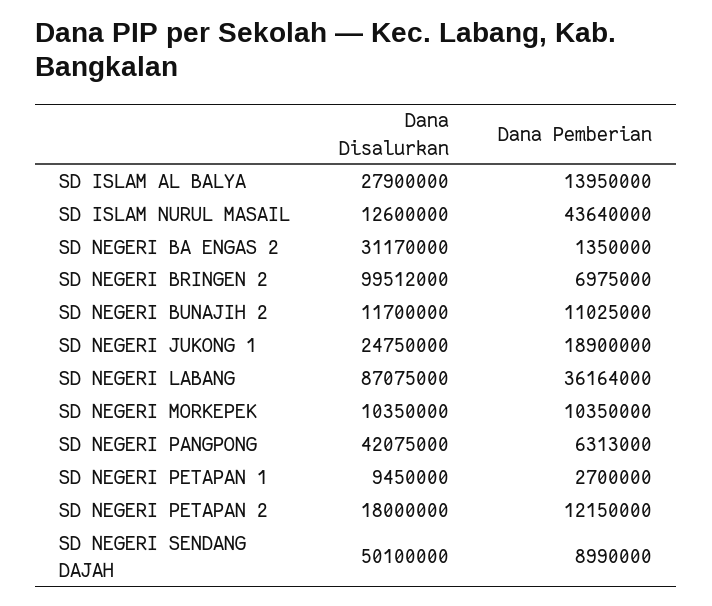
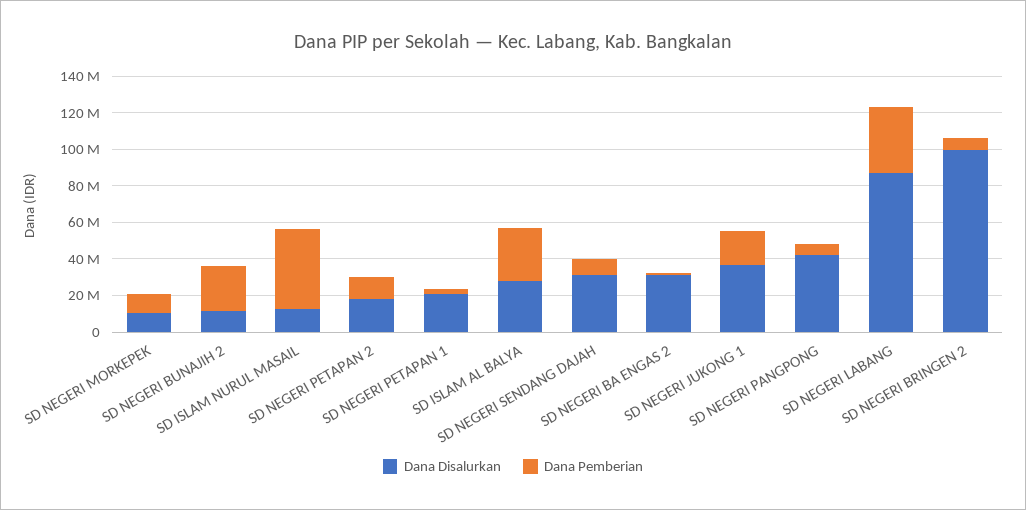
Dana Pemberian, SD ISLAM AL BALYA: 13950000 -> 30000000
Dana Pemberian, SD NEGERI BUNAJIH 2: 11025000 -> 25000000
Dana Disalurkan, SD NEGERI JUKONG 1: 24750000 -> 35000000
Dana Disalurkan, SD NEGERI PETAPAN 1: 9450000 -> 20000000
Dana Disalurkan, SD NEGERI SENDANG DAJAH: 50100000 -> 30000000

